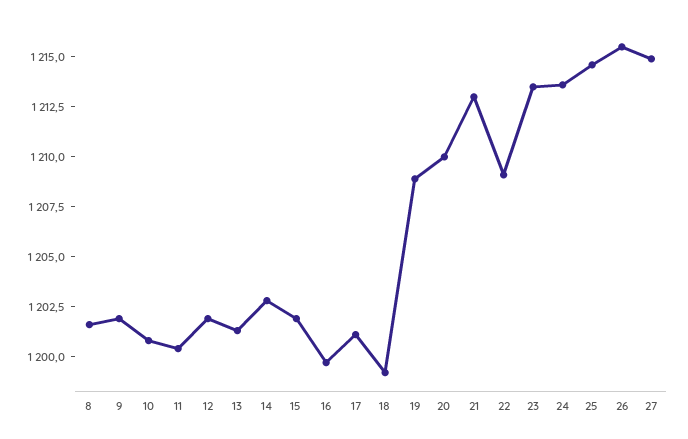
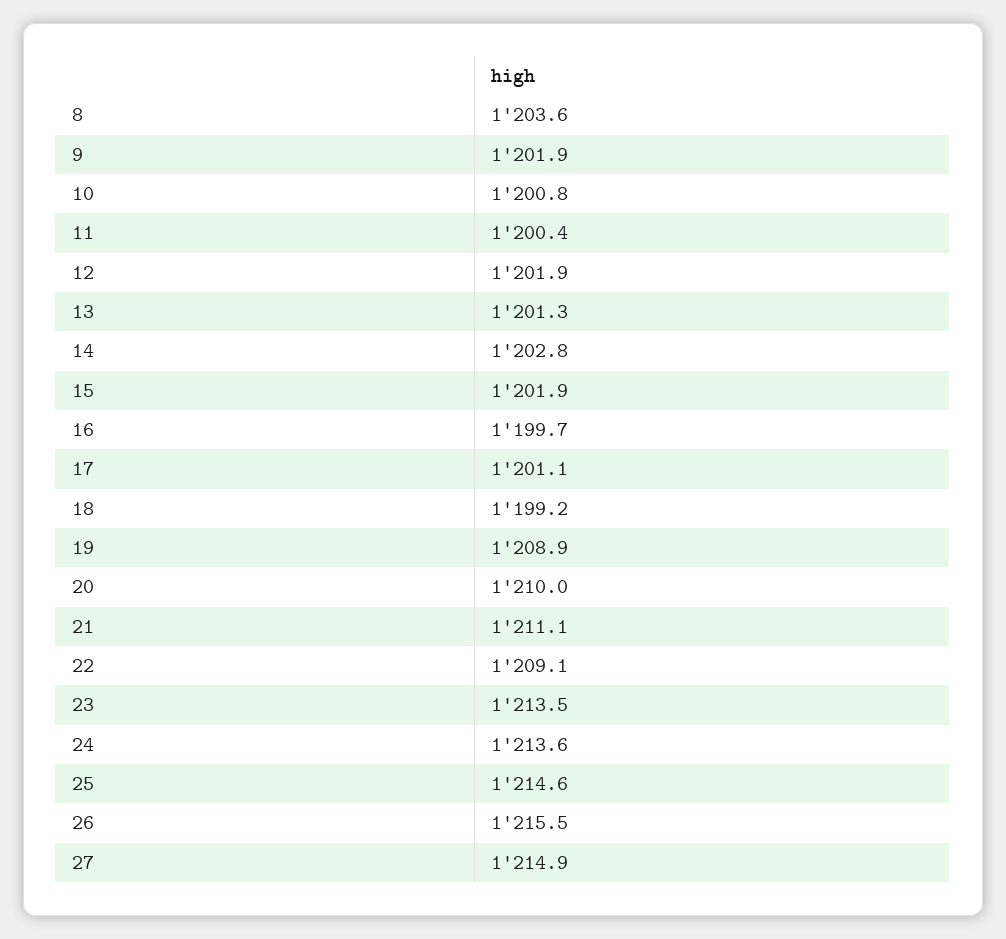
8: 1201.5 -> 1203.6
21: 1213 -> 1211.1

